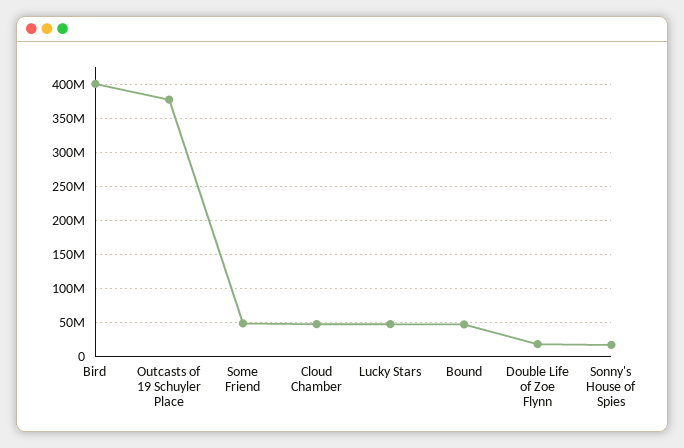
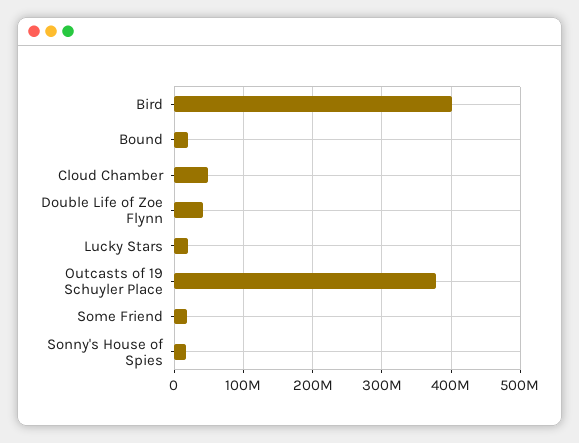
Some Friend: 50000000 -> 20000000
Lucky Stars: 50000000 -> 20000000
Bound: 50000000 -> 20000000
Double Life of Zoe Flynn: 20000000 -> 40000000

